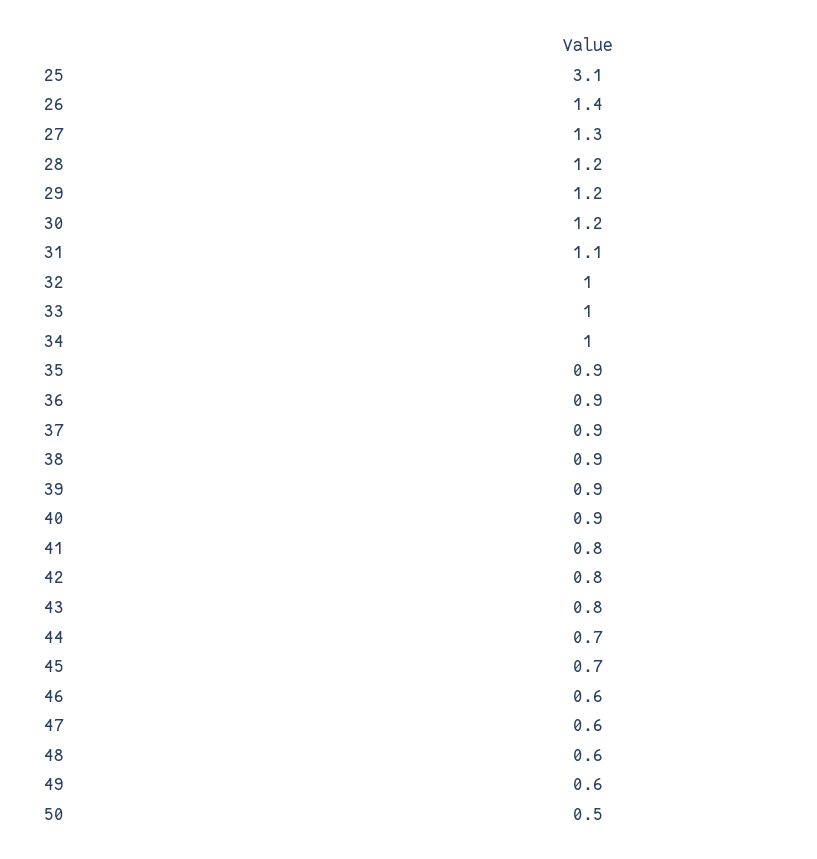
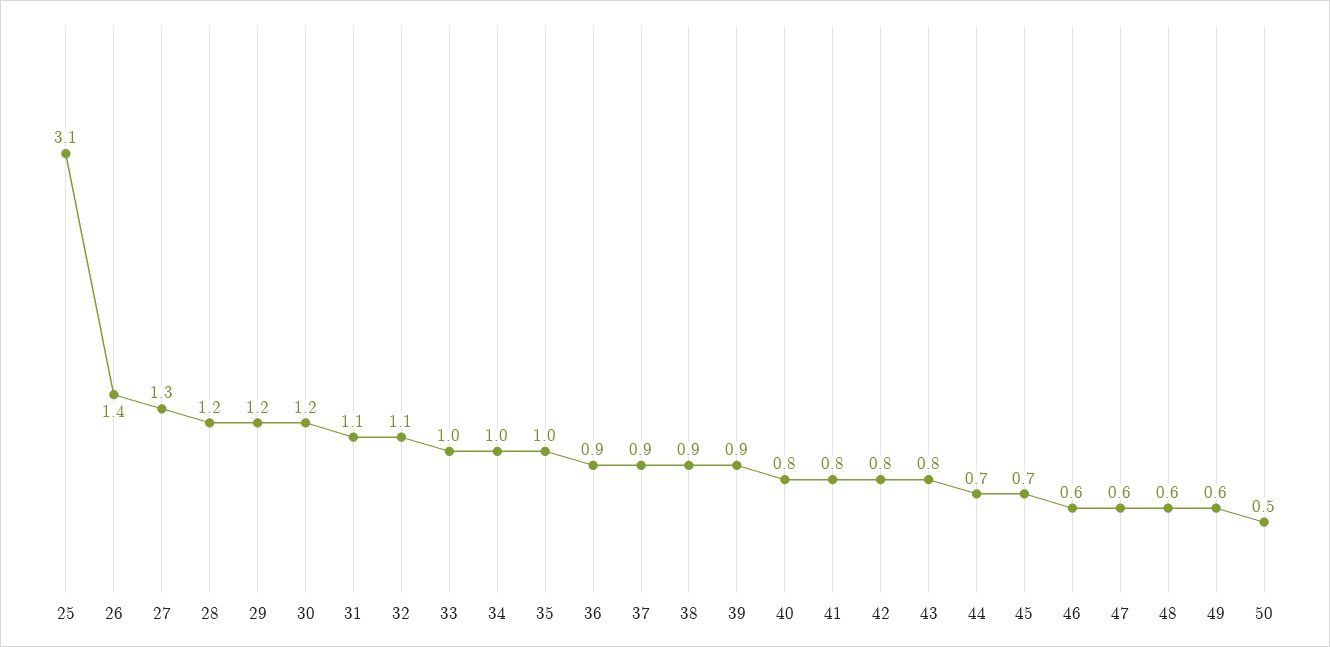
32: 1 -> 1.1
35: 0.9 -> 1
40: 0.9 -> 0.8

